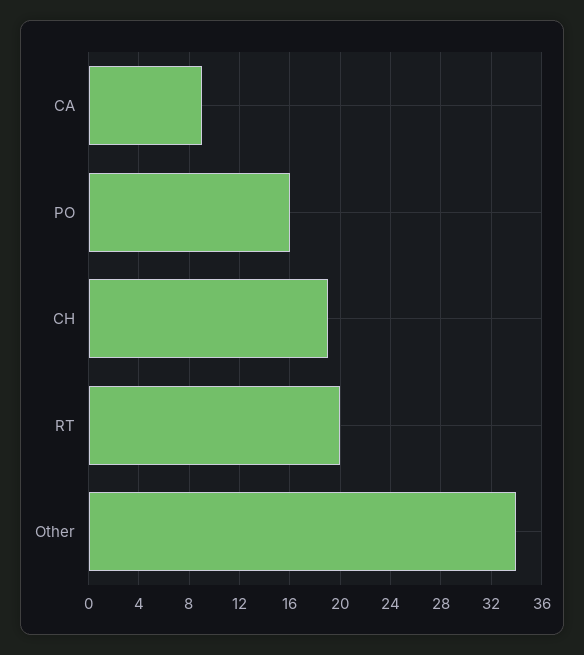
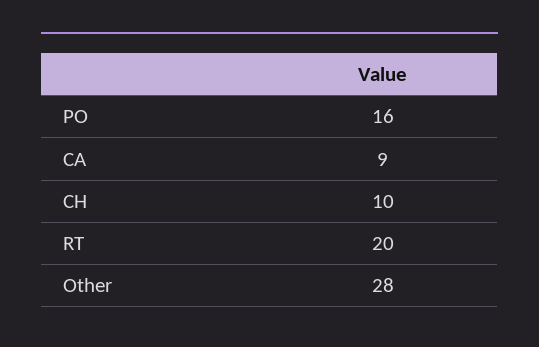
CH: 19 -> 10
Other: 34 -> 28

